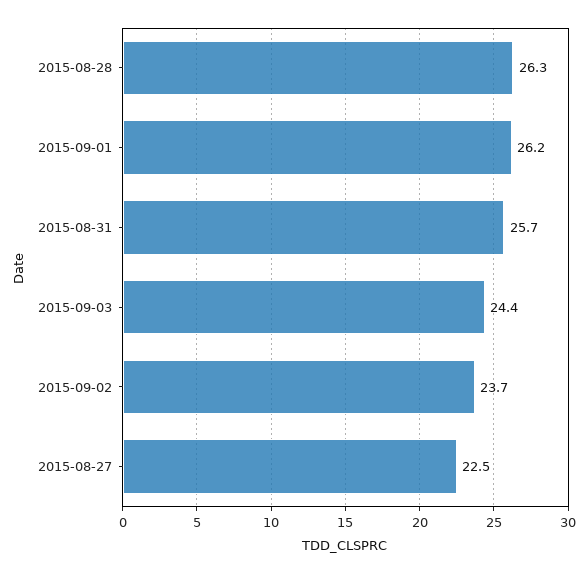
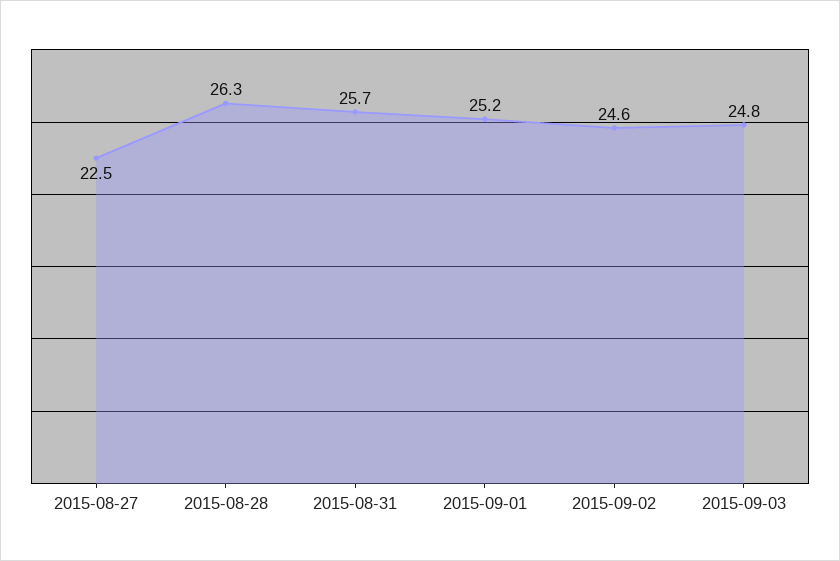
2015-09-01: 26.2 -> 25.2
2015-09-03: 24.4 -> 24.8
2015-09-02: 23.7 -> 24.6

